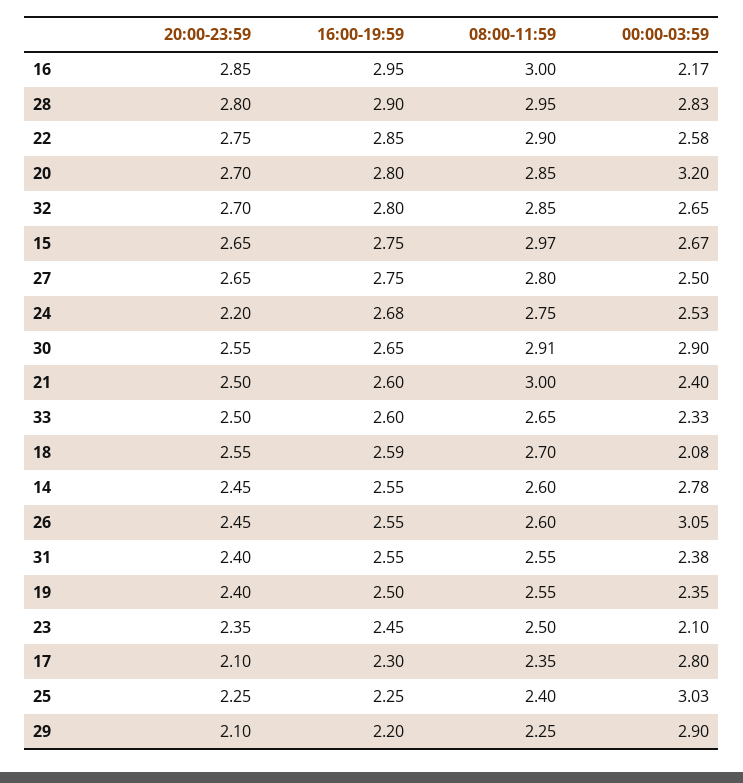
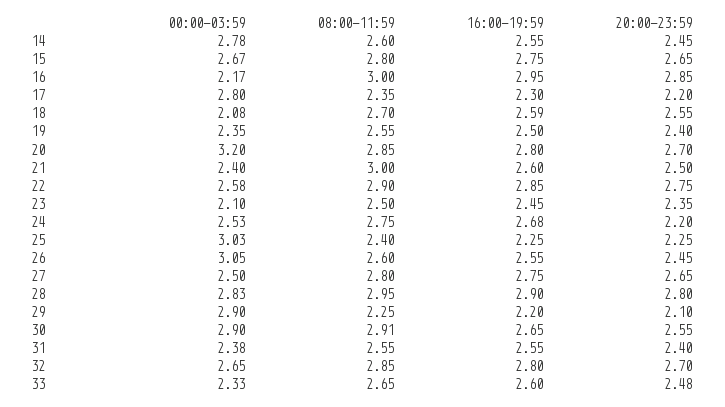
08:00-11:59, 15: 2.97 -> 2.8
20:00-23:59, 33: 2.5 -> 2.48
20:00-23:59, 17: 2.1 -> 2.2

